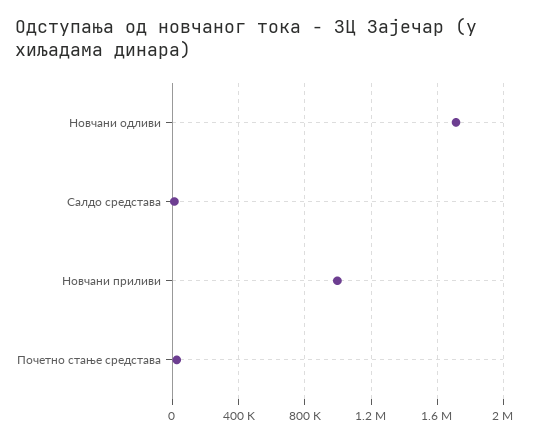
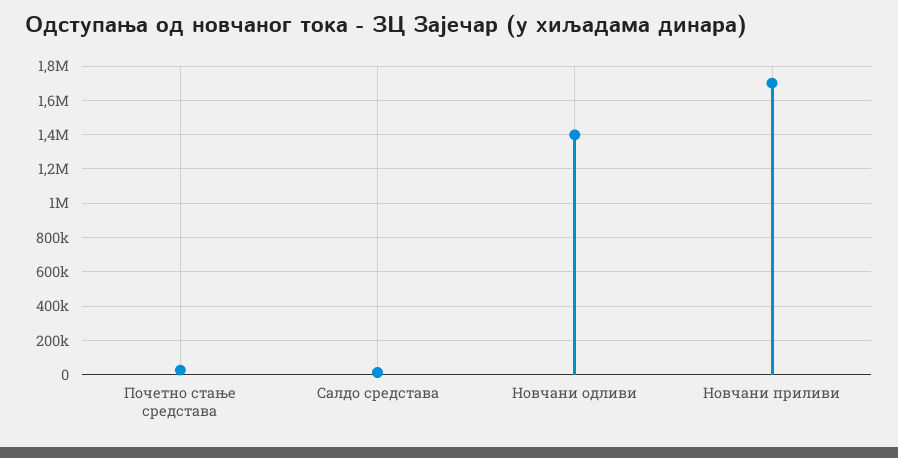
Новчани одливи: 1700000 -> 1400000
Новчани приливи: 1000000 -> 1700000

